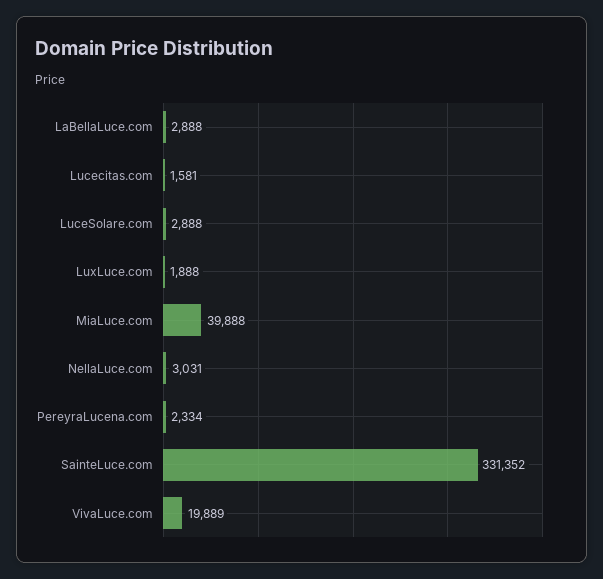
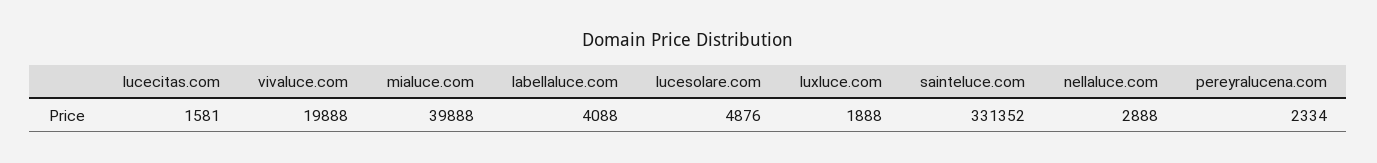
LaBellaLuce.com: 2888 -> 4088
LuceSolare.com: 2888 -> 4876
NellaLuce.com: 3031 -> 2888
VivaLuce.com: 19889 -> 19888

